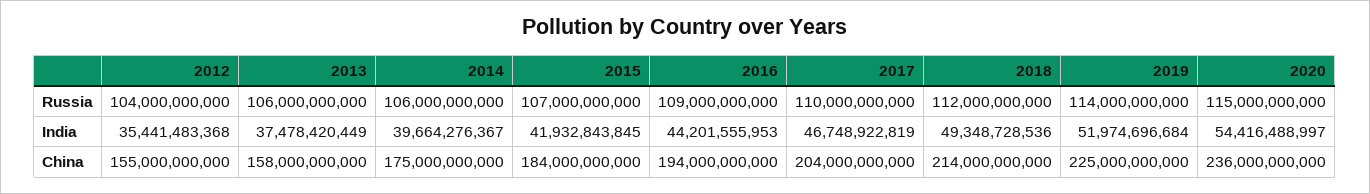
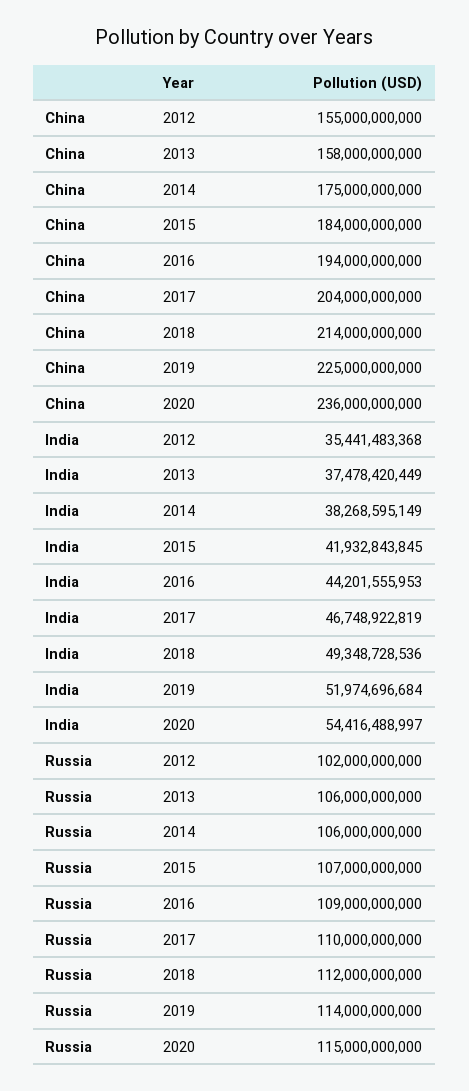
2012, Russia: 104000000000 -> 102000000000
2014, India: 39664276367 -> 38268595149

